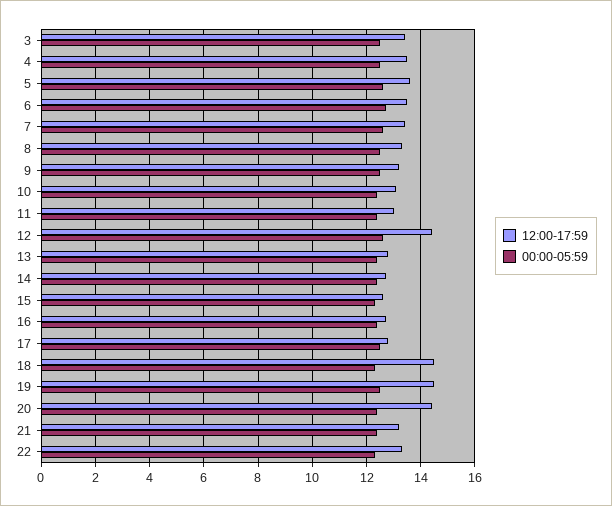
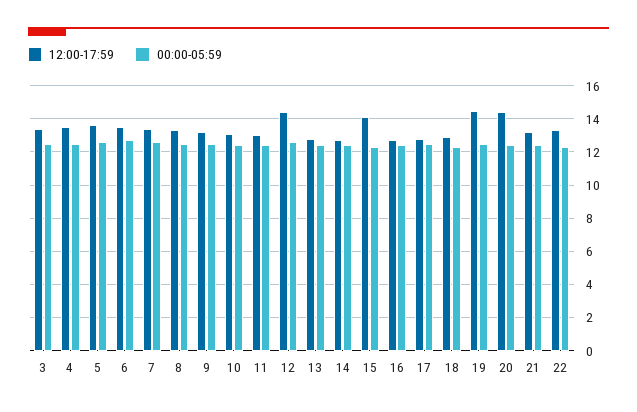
12:00-17:59, 15: 12.5 -> 14
12:00-17:59, 18: 14.5 -> 13

